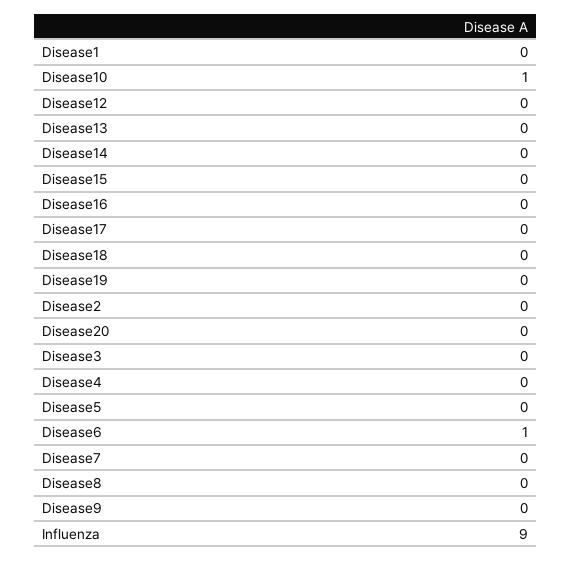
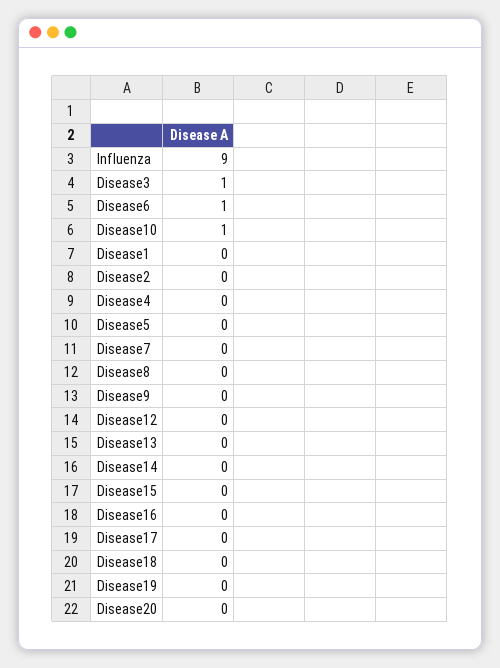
Disease3: 0 -> 1

